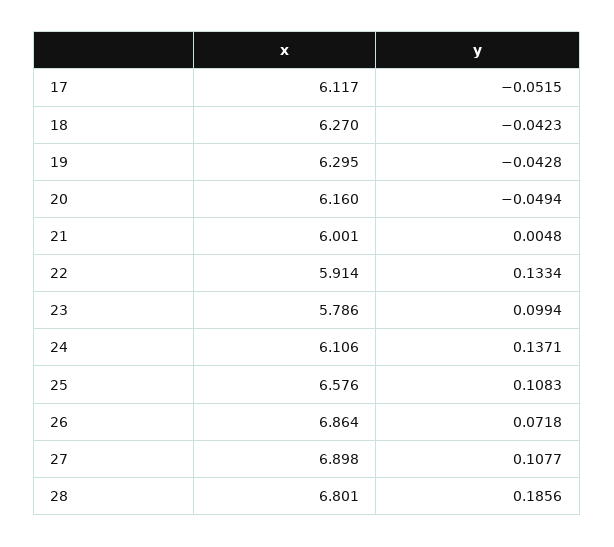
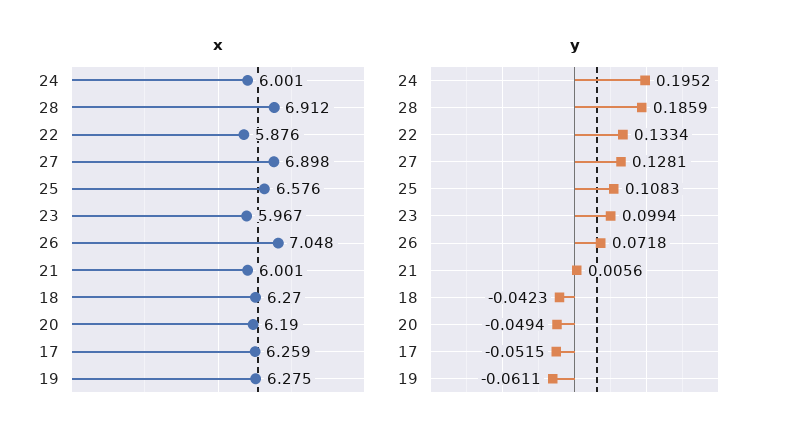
x, 17: 6.117 -> 6.259
x, 19: 6.295 -> 6.275
y, 19: -0.0428 -> -0.0611
x, 20: 6.16 -> 6.19
y, 21: 0.0048 -> 0.0056
x, 22: 5.914 -> 5.876
x, 23: 5.786 -> 5.967
x, 24: 6.106 -> 6.001
y, 24: 0.1371 -> 0.1952
x, 26: 6.864 -> 7.048
y, 27: 0.1077 -> 0.1281
x, 28: 6.801 -> 6.912
y, 28: 0.1856 -> 0.1859

